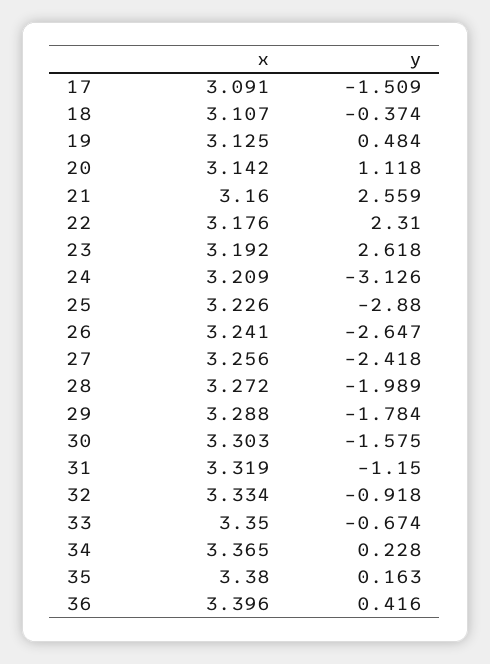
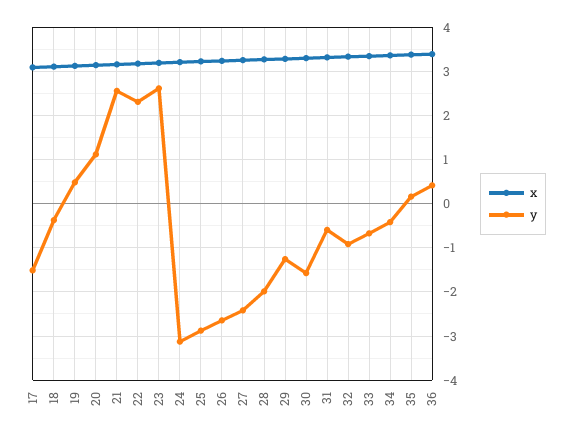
y, 29: -1.784 -> -1.2
y, 31: -1.15 -> -0.6
y, 34: 0.228 -> -0.4

